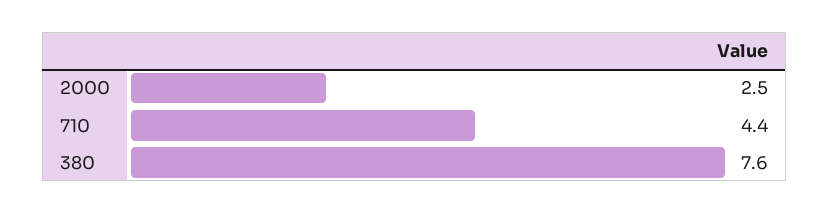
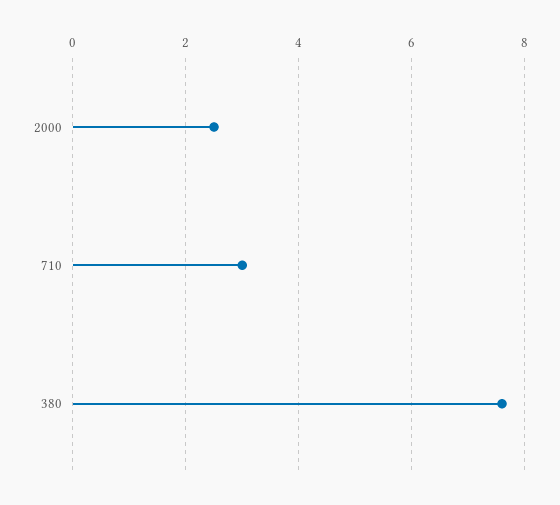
710: 4.4 -> 3

